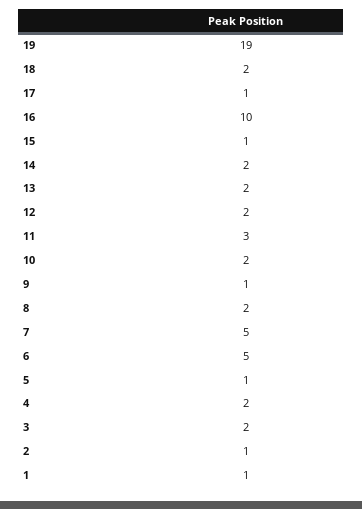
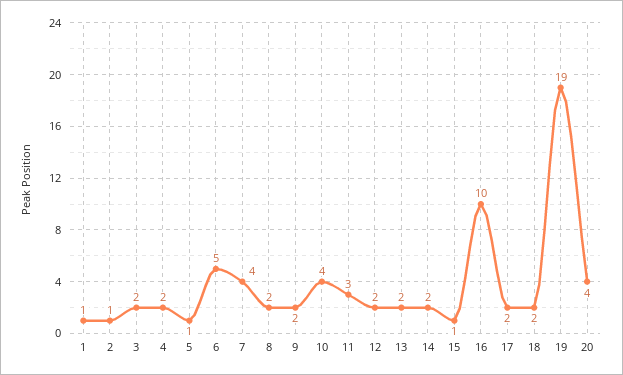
17: 1 -> 2
10: 2 -> 4
9: 1 -> 2
7: 5 -> 4
20: none -> 4

